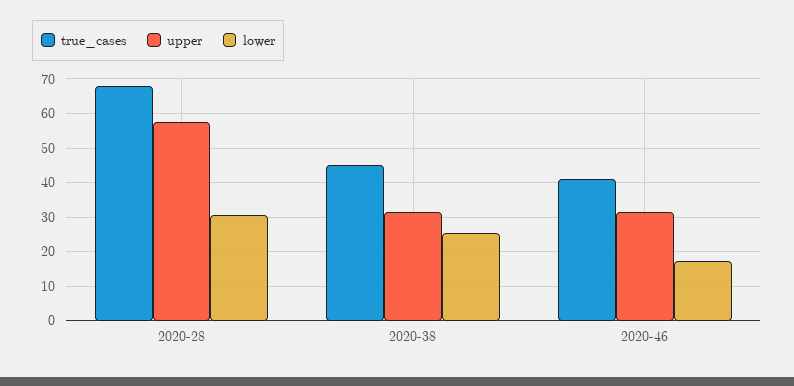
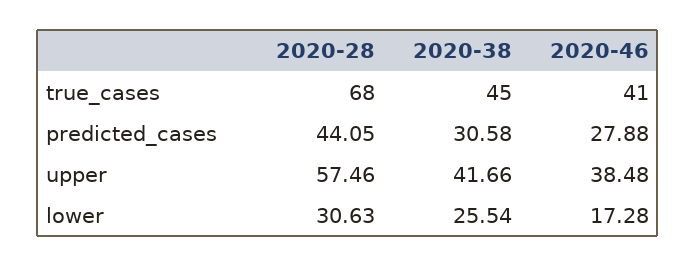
upper, 2020-38: 32 -> 41.66
upper, 2020-46: 32 -> 38.48
predicted_cases, 2020-28: none -> 44.05
predicted_cases, 2020-38: none -> 30.58
predicted_cases, 2020-46: none -> 27.88

